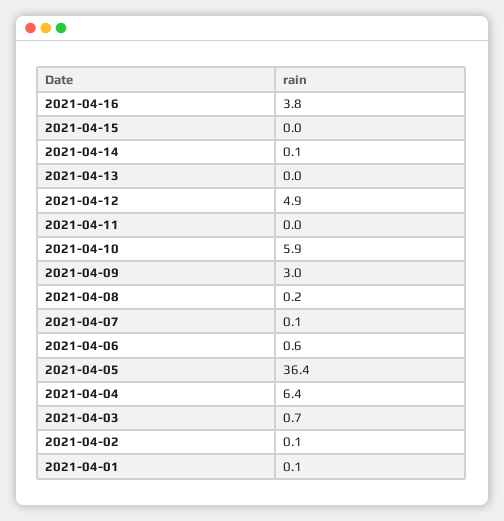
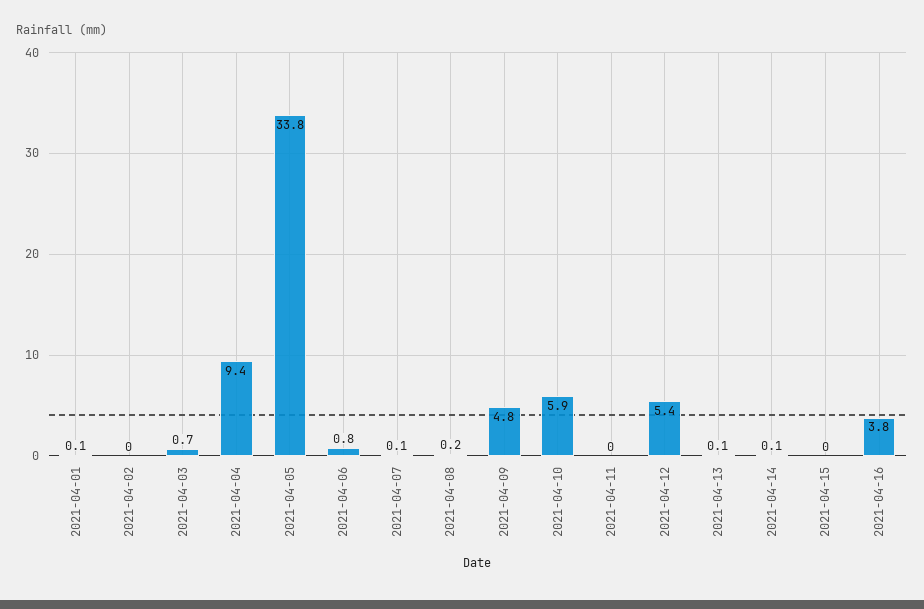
2021-04-13: 0 -> 0.1
2021-04-12: 4.9 -> 5.4
2021-04-09: 3 -> 4.8
2021-04-06: 0.6 -> 0.8
2021-04-05: 36.4 -> 33.8
2021-04-04: 6.4 -> 9.4
2021-04-02: 0.1 -> 0

